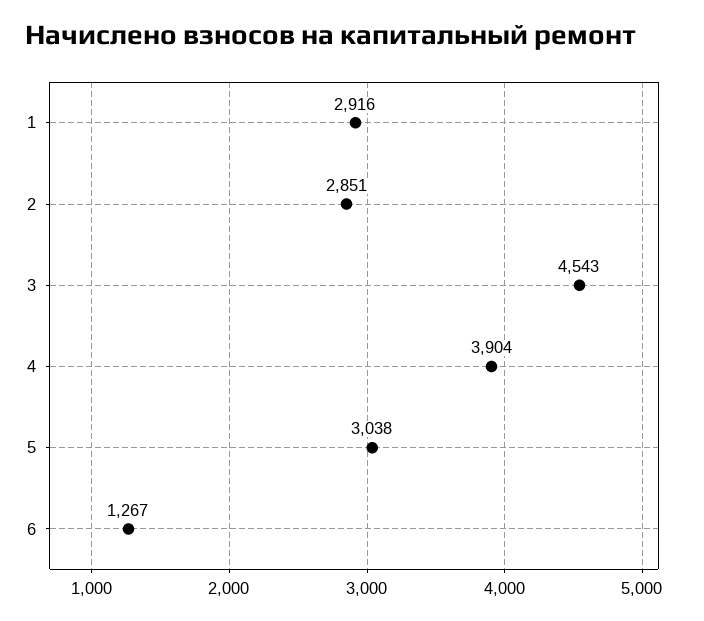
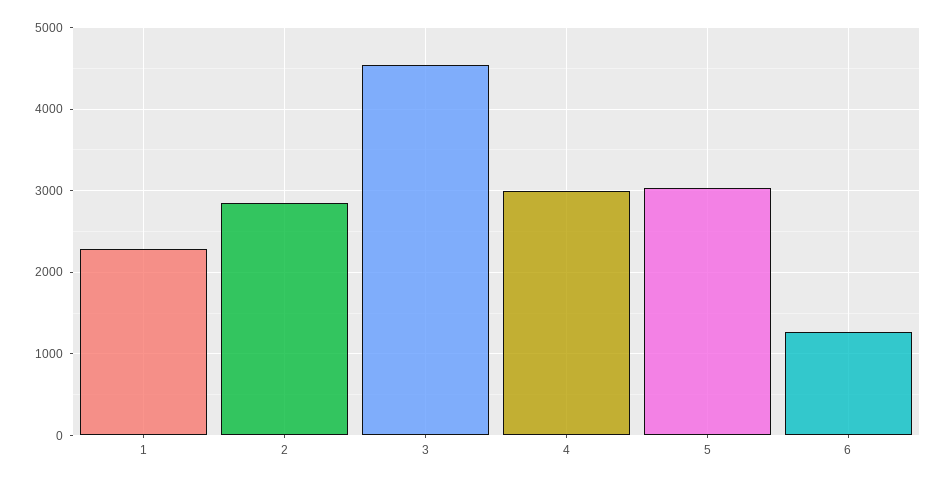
1: 2916 -> 2300
4: 3904 -> 3000

